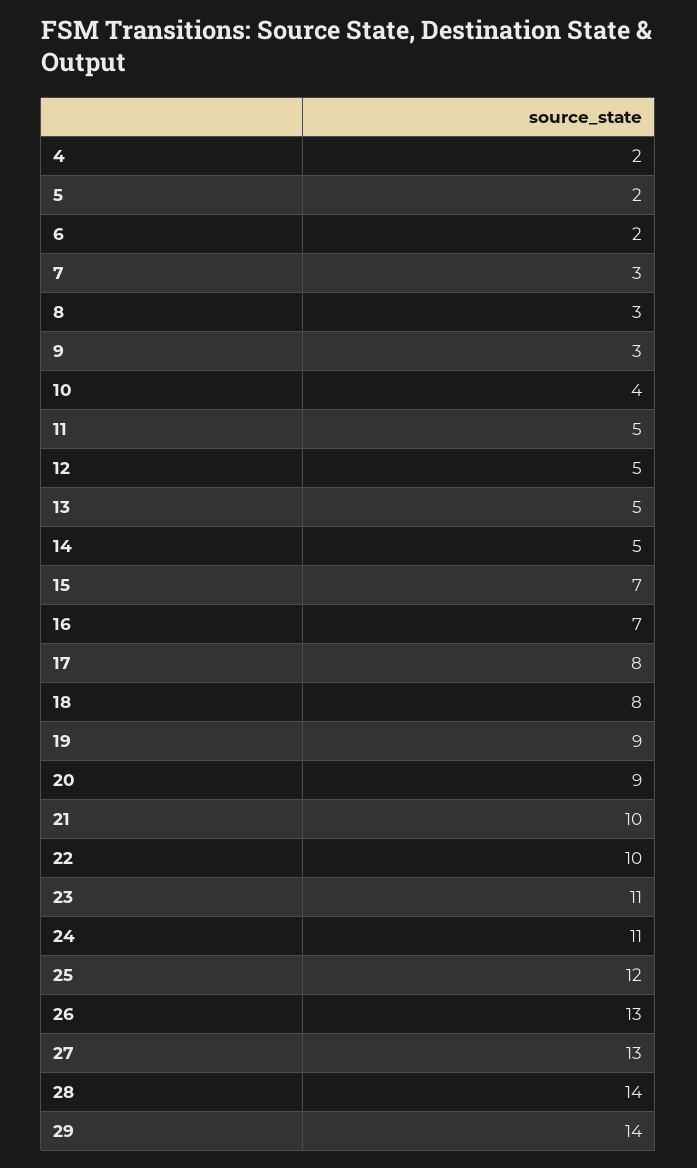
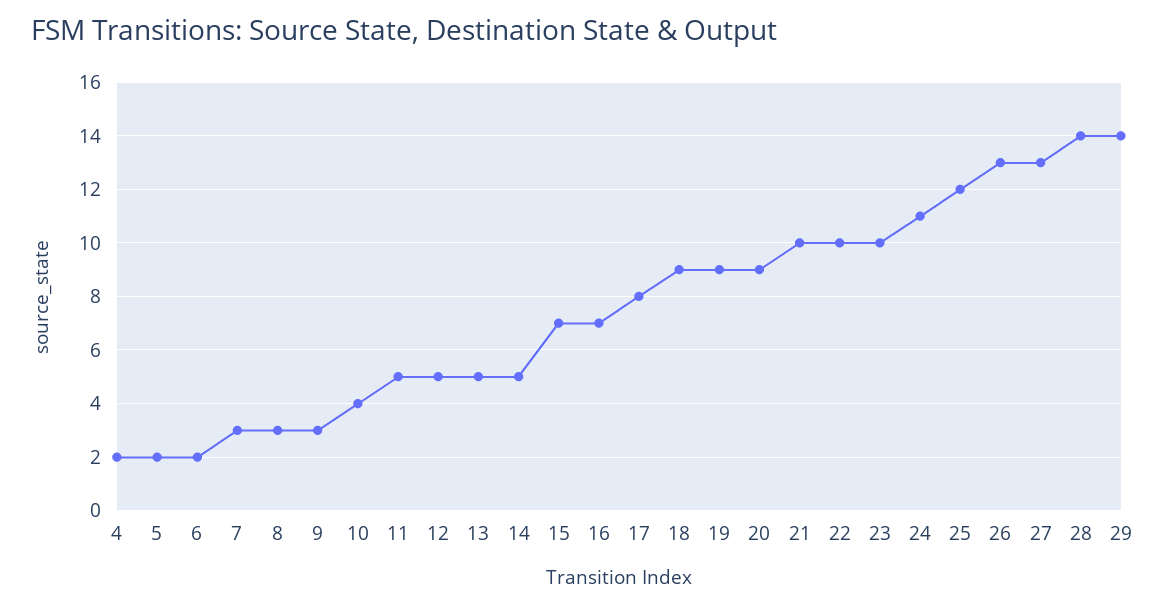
18: 8 -> 9
23: 11 -> 10

